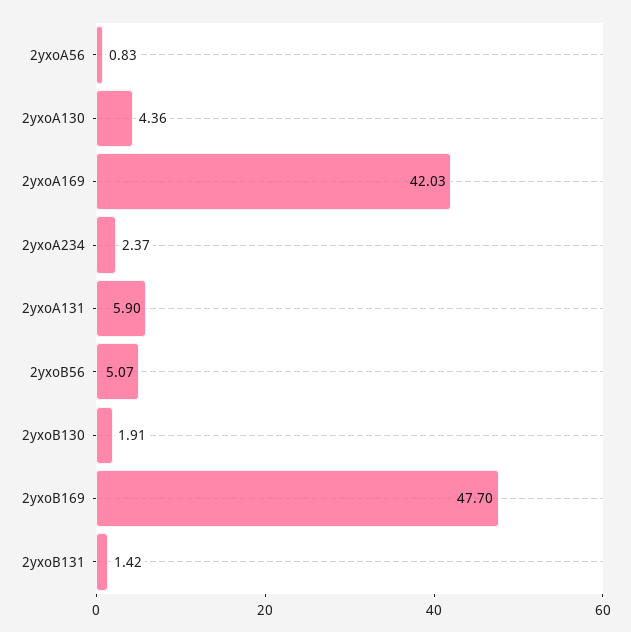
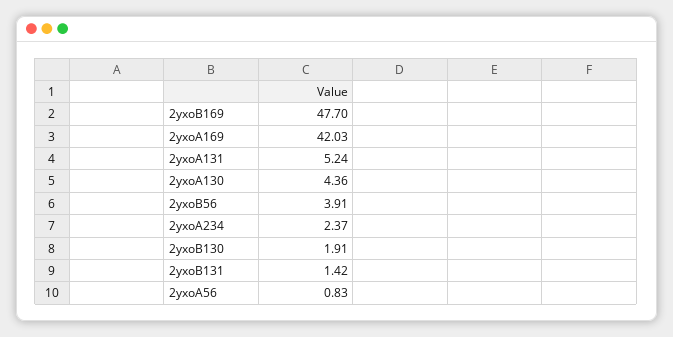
2yxoA131: 5.9 -> 5.24
2yxoB56: 5.07 -> 3.91

